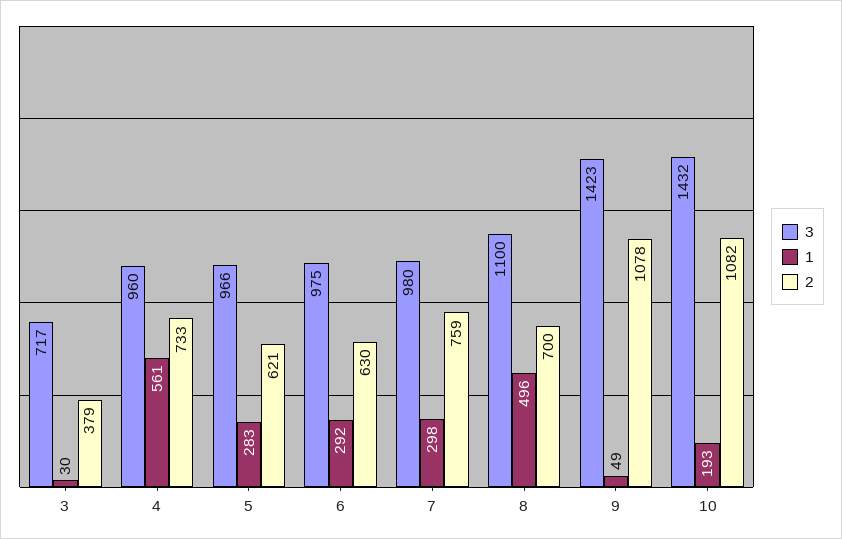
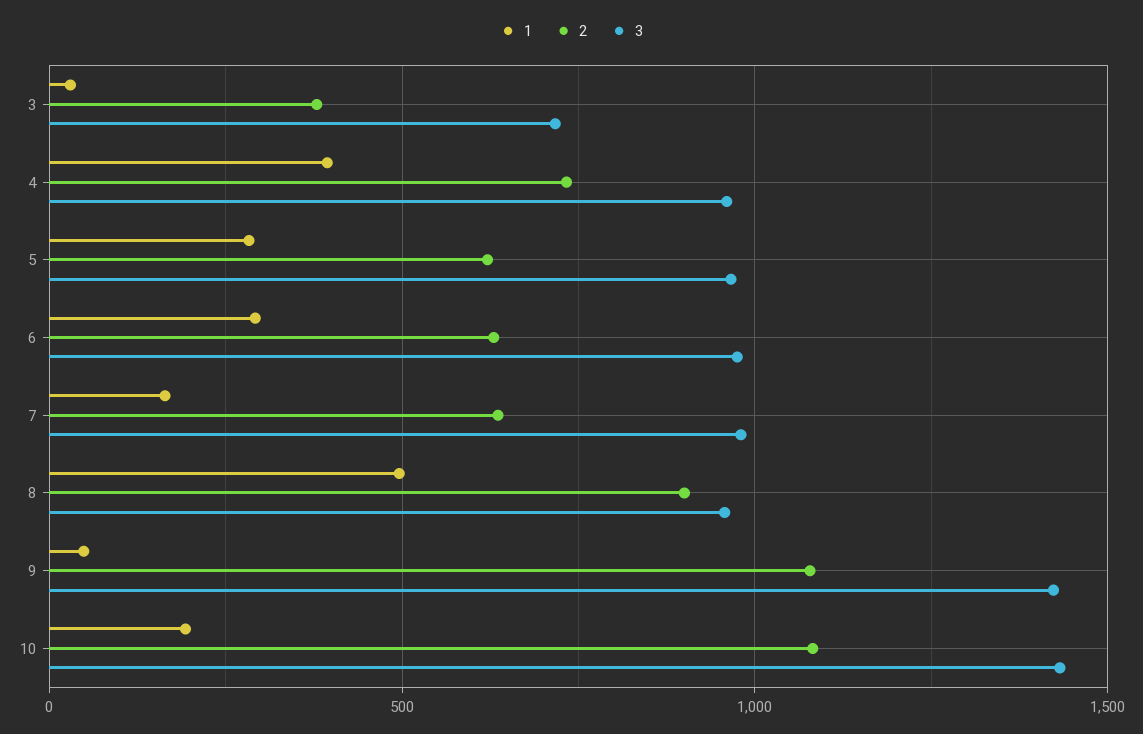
1, 4: 561 -> 400
1, 7: 298 -> 150
2, 7: 759 -> 650
3, 8: 1100 -> 950
2, 8: 700 -> 900

